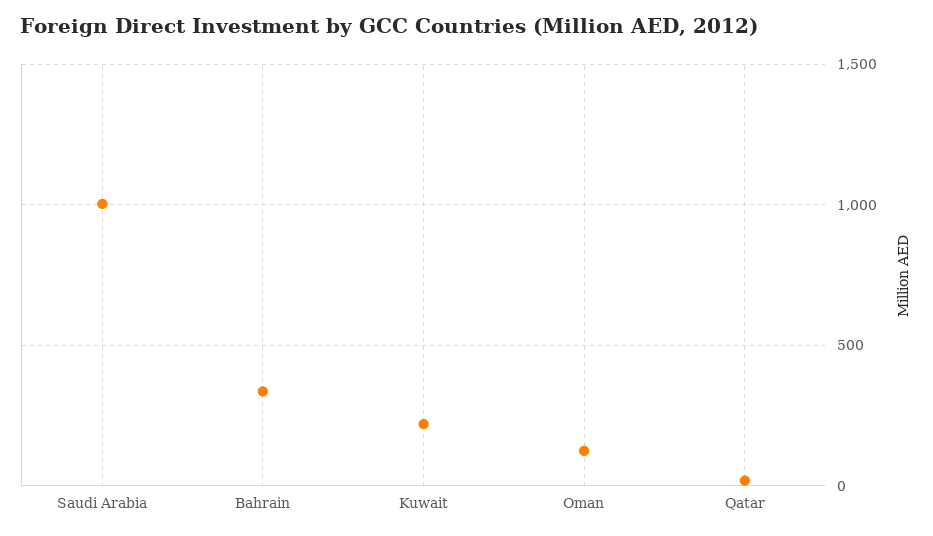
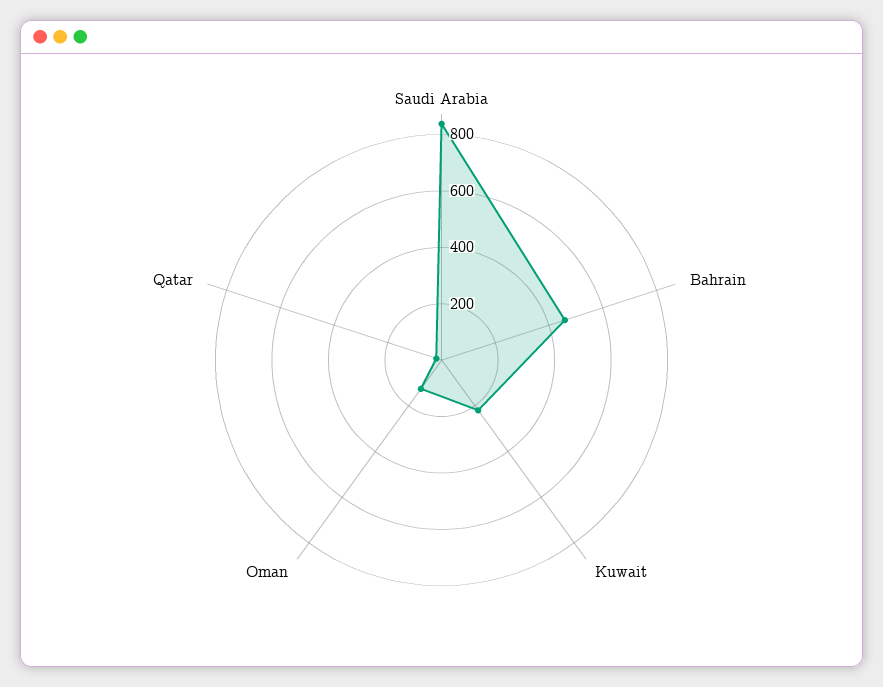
Saudi Arabia: 1000 -> 850
Bahrain: 350 -> 450

